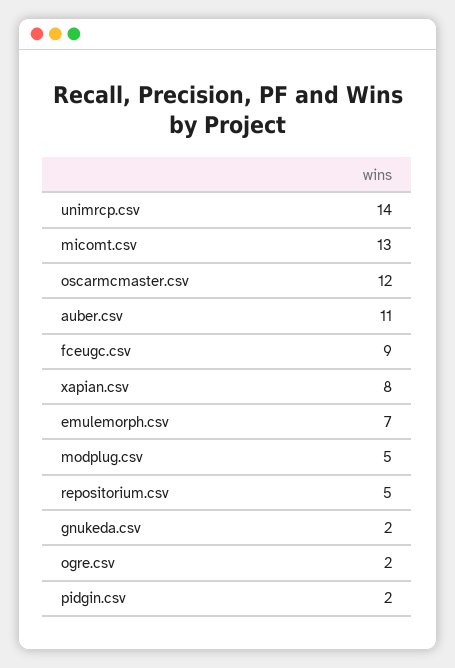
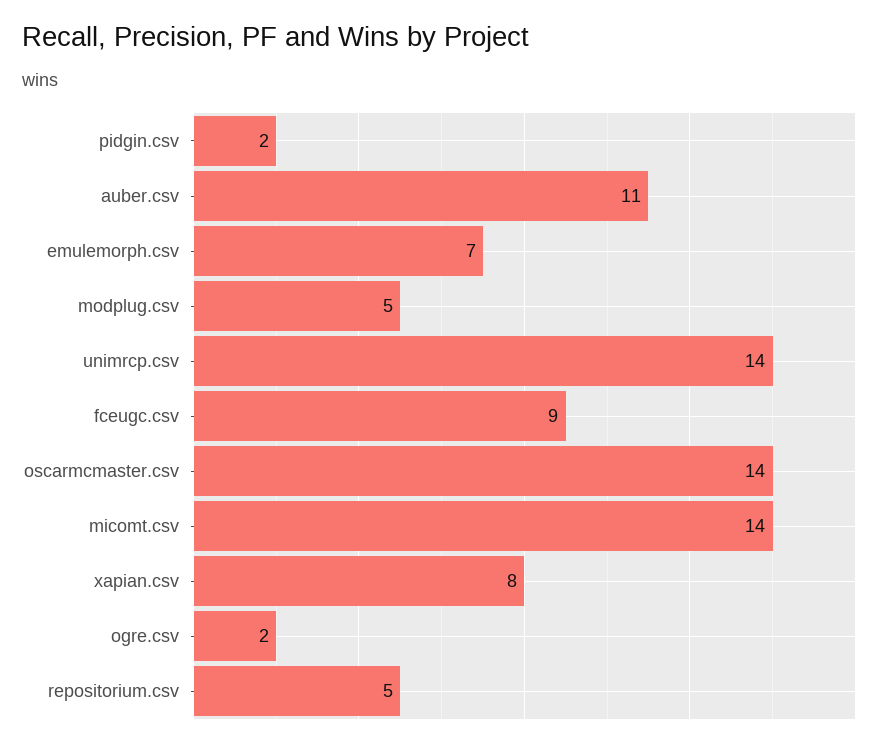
micomt.csv: 13 -> 14
oscarmcmaster.csv: 12 -> 14
gnukeda.csv: 2 -> none

